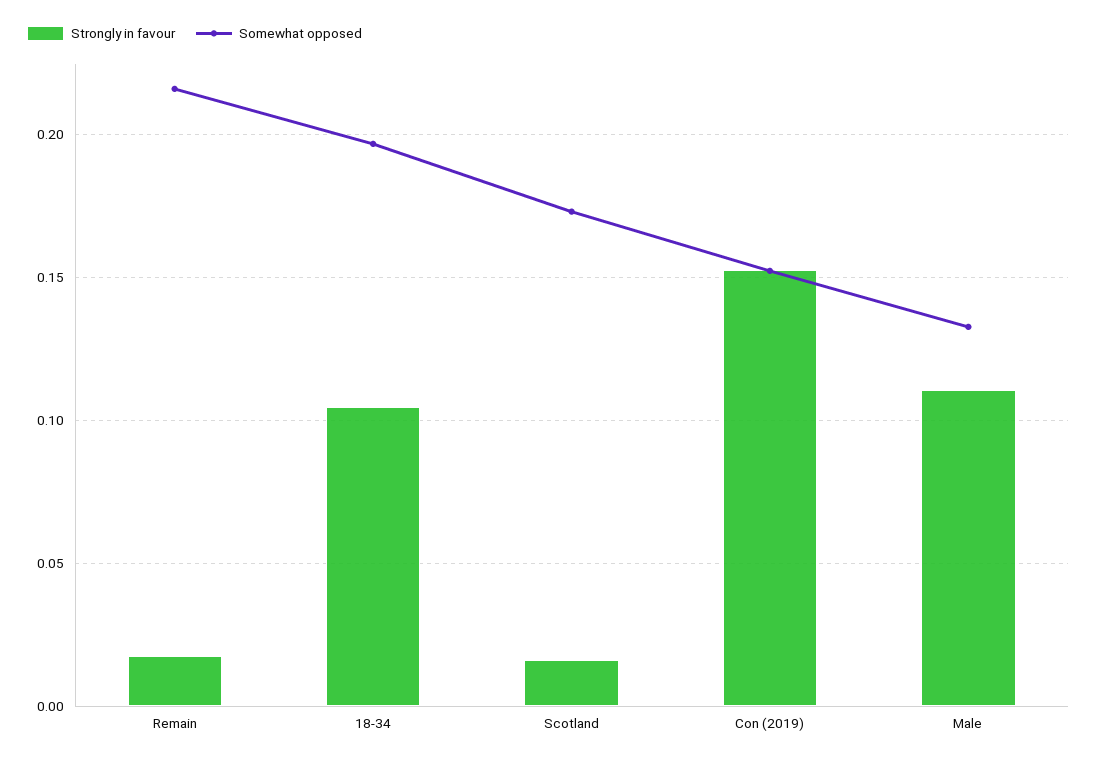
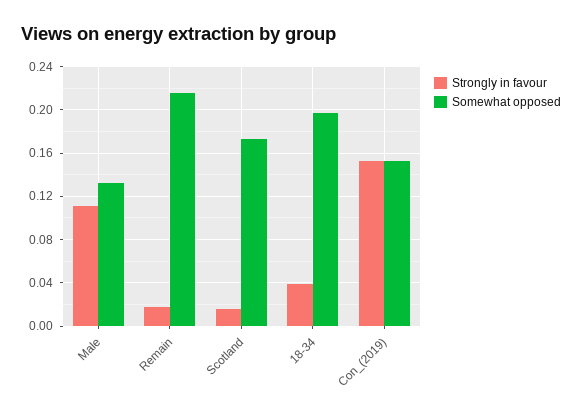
Strongly in favour, 18-34: 0.105 -> 0.04

